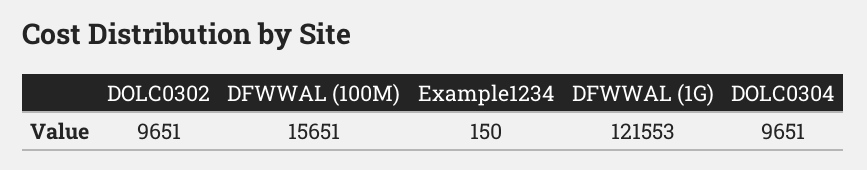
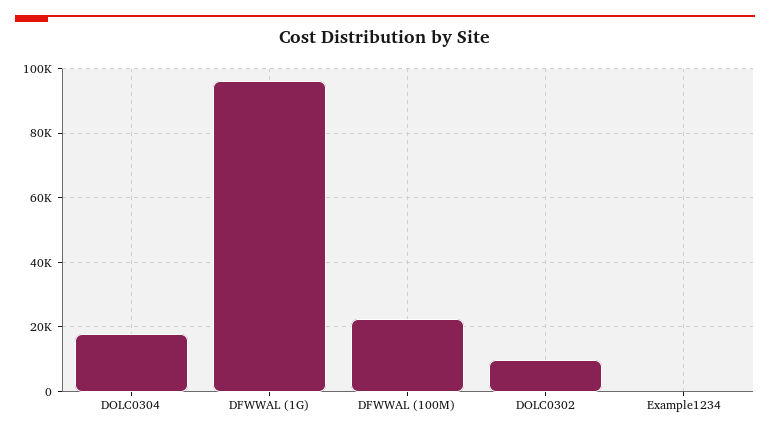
DFWWAL (100M): 15651 -> 22000
DFWWAL (1G): 121553 -> 96000
DOLC0304: 9651 -> 18000

